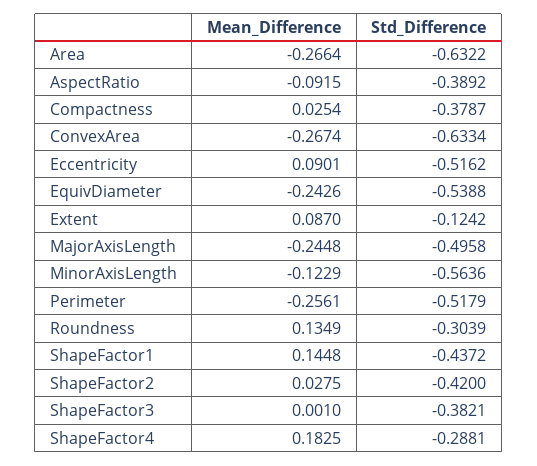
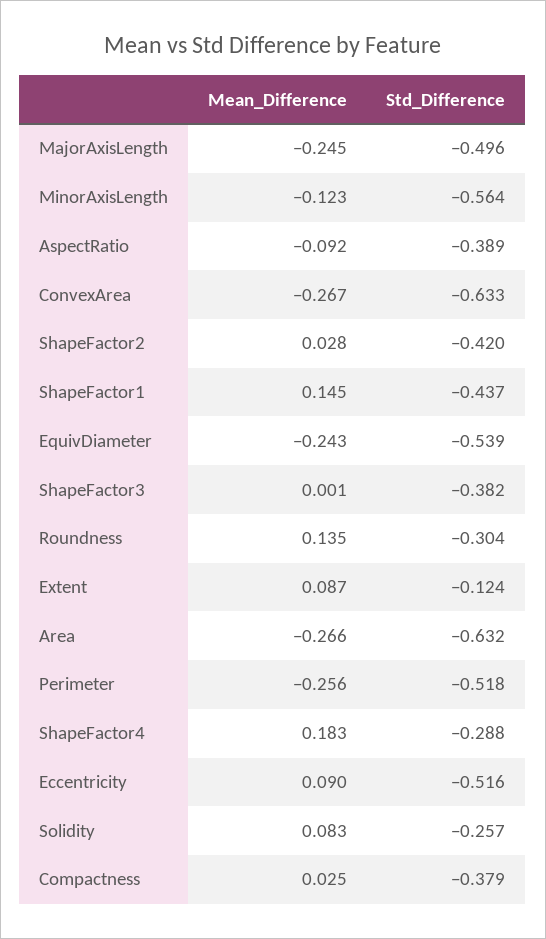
Mean_Difference, Solidity: none -> 0.083
Std_Difference, Solidity: none -> -0.257

